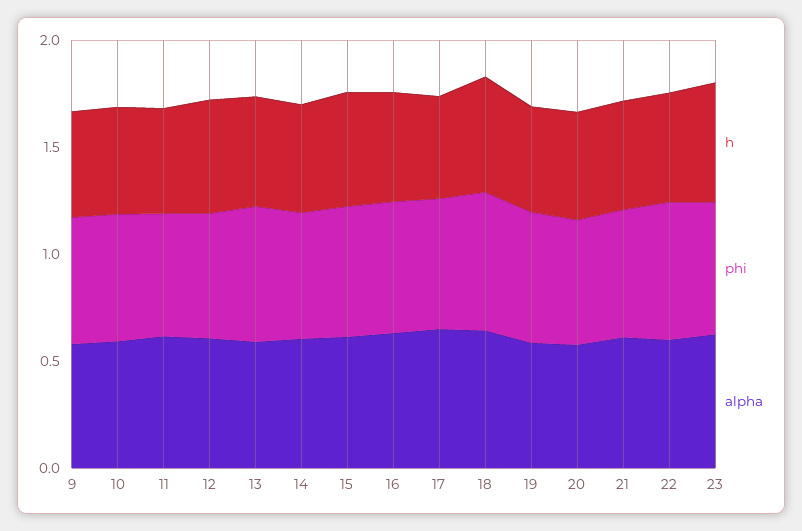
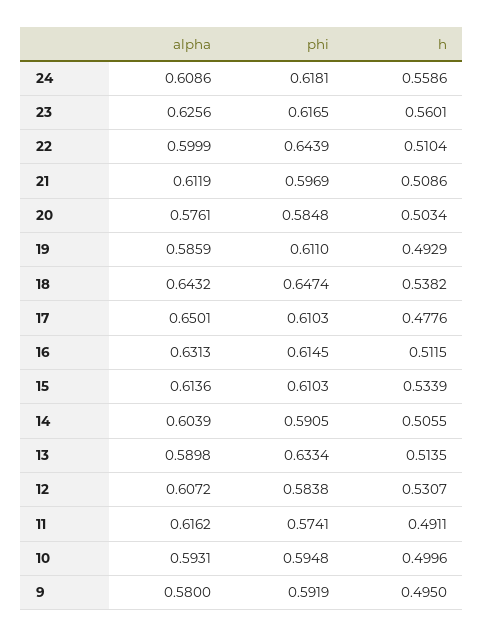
alpha, 24: none -> 0.6086
phi, 24: none -> 0.6181
h, 24: none -> 0.5586

